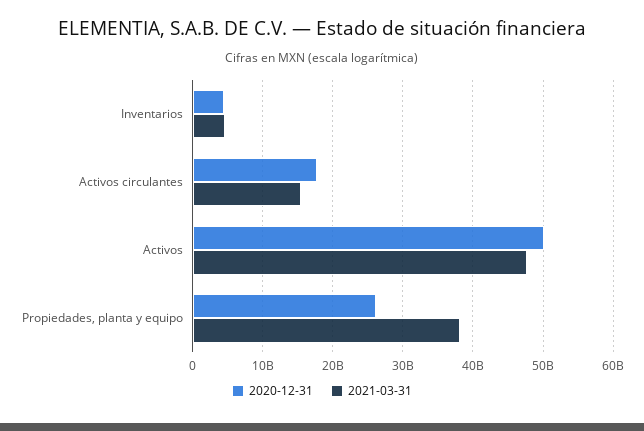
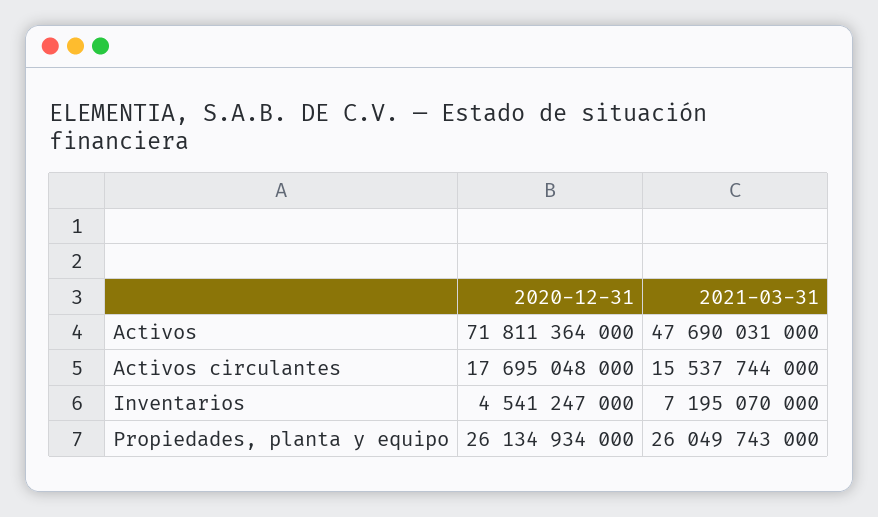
2021-03-31, Inventarios: 5000000000 -> 7195070000
2020-12-31, Activos: 50000000000 -> 71811364000
2021-03-31, Propiedades, planta y equipo: 38000000000 -> 26049743000

